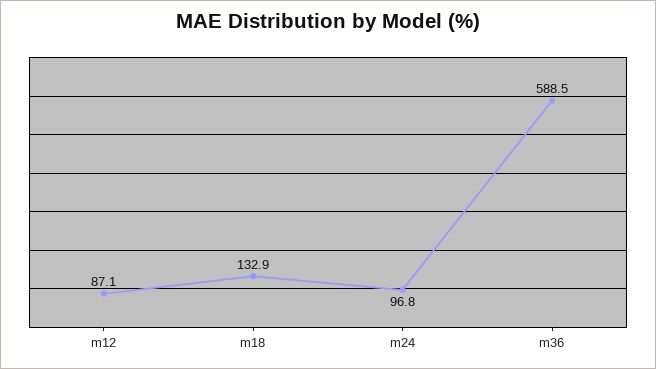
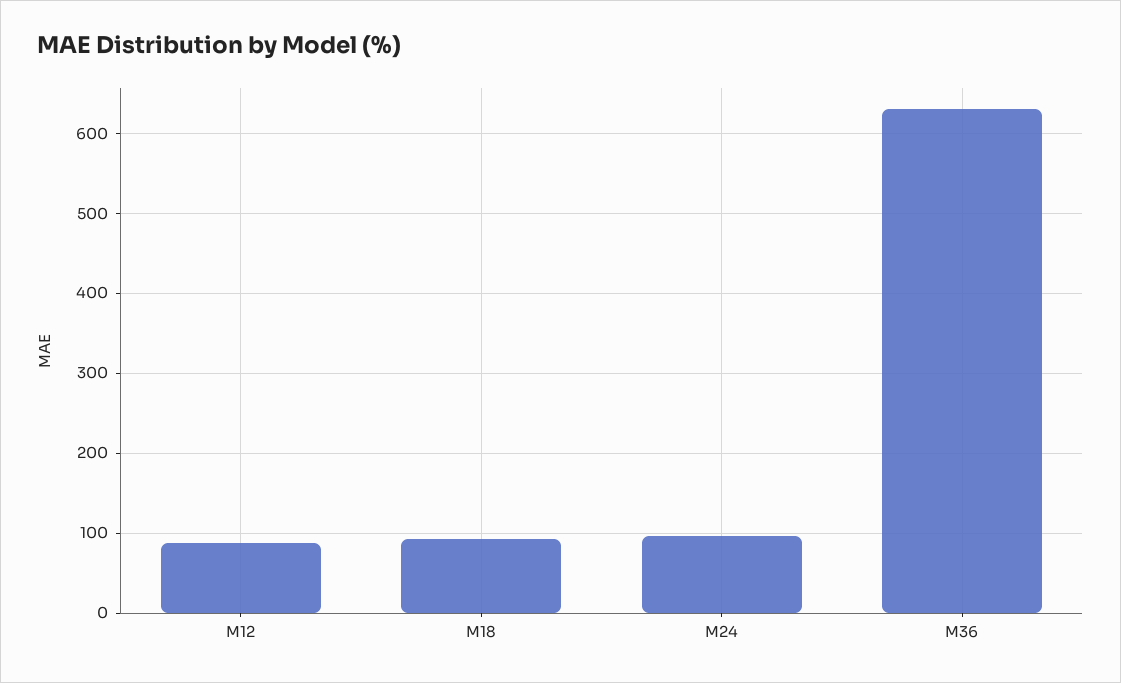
m18: 132.9 -> 90
m36: 588.5 -> 630

